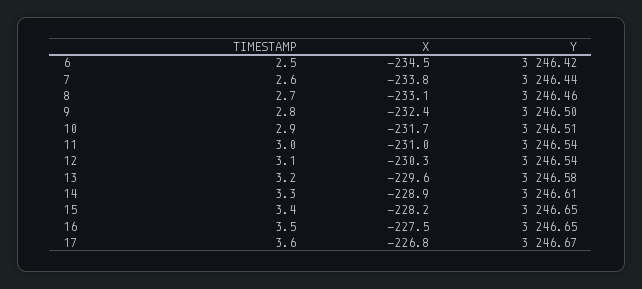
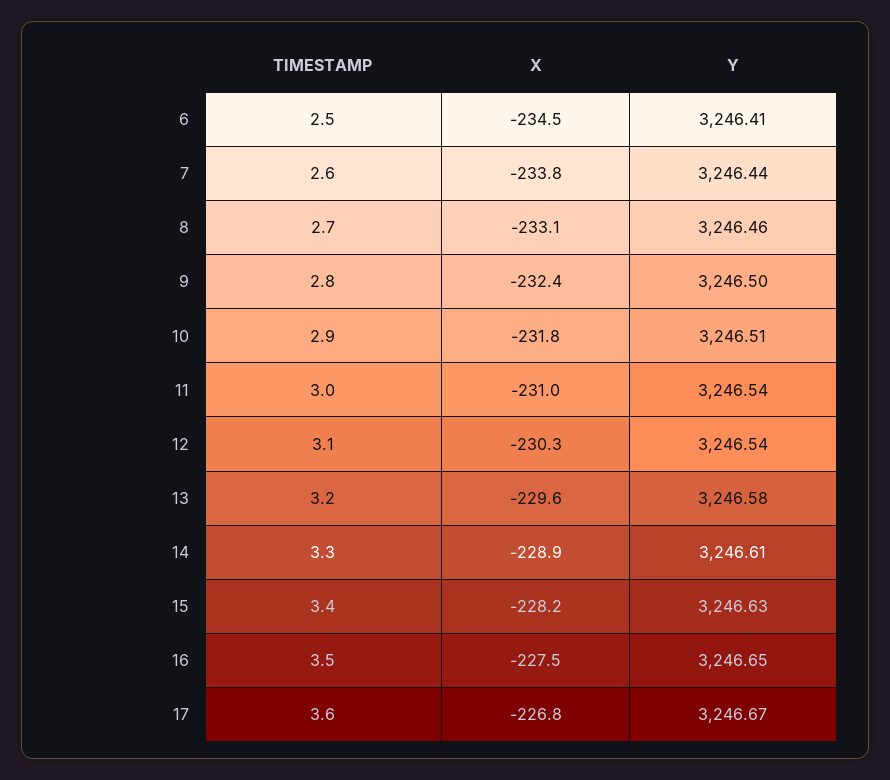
Y, 6: 3246.42 -> 3246.41
X, 10: -231.7 -> -231.8
Y, 15: 3246.65 -> 3246.63

